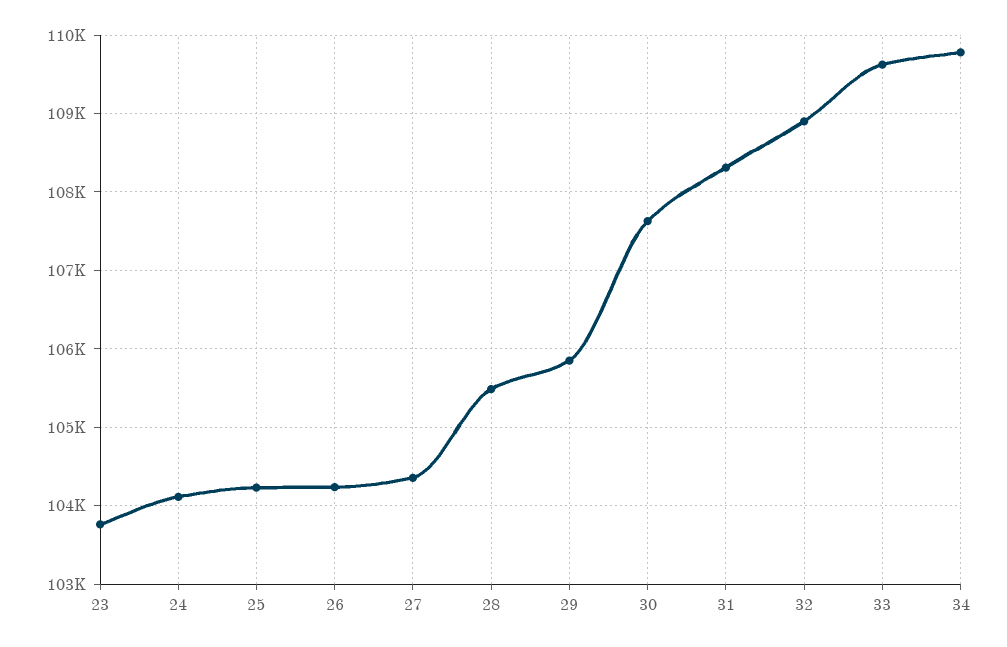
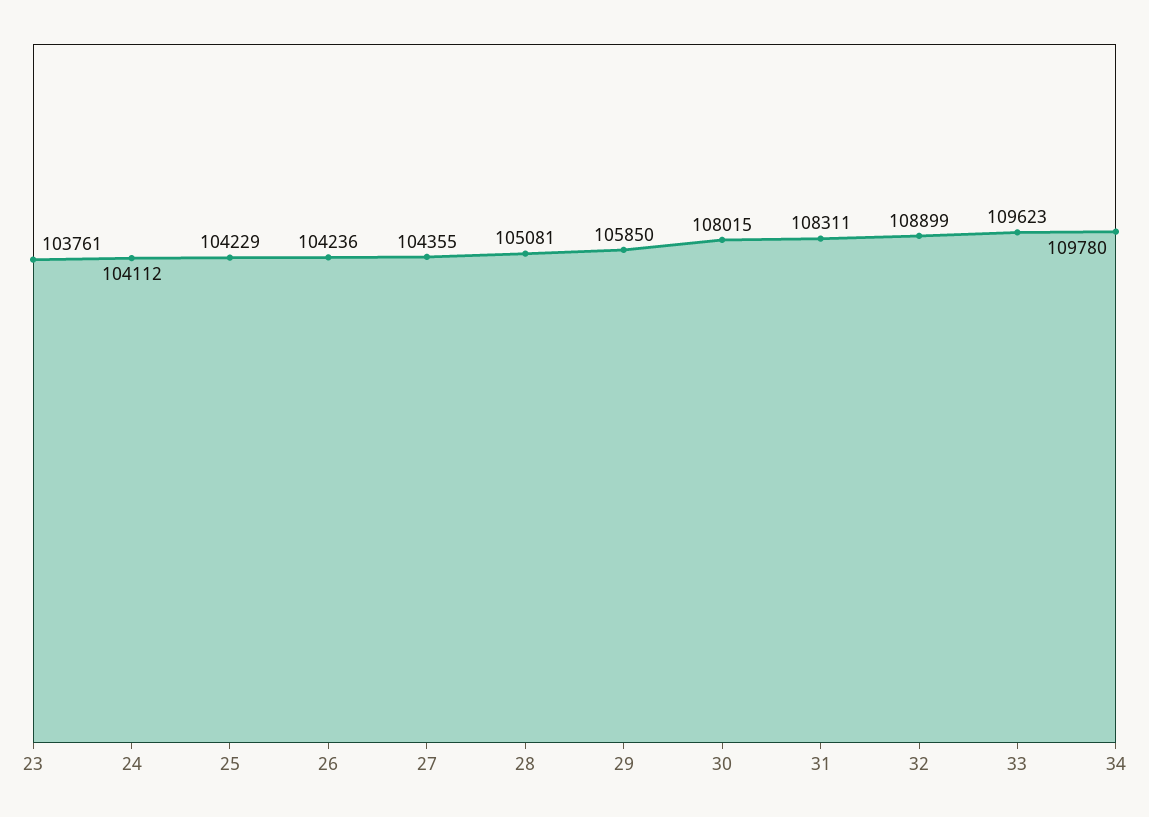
28: 105500 -> 105081
30: 107600 -> 108015

